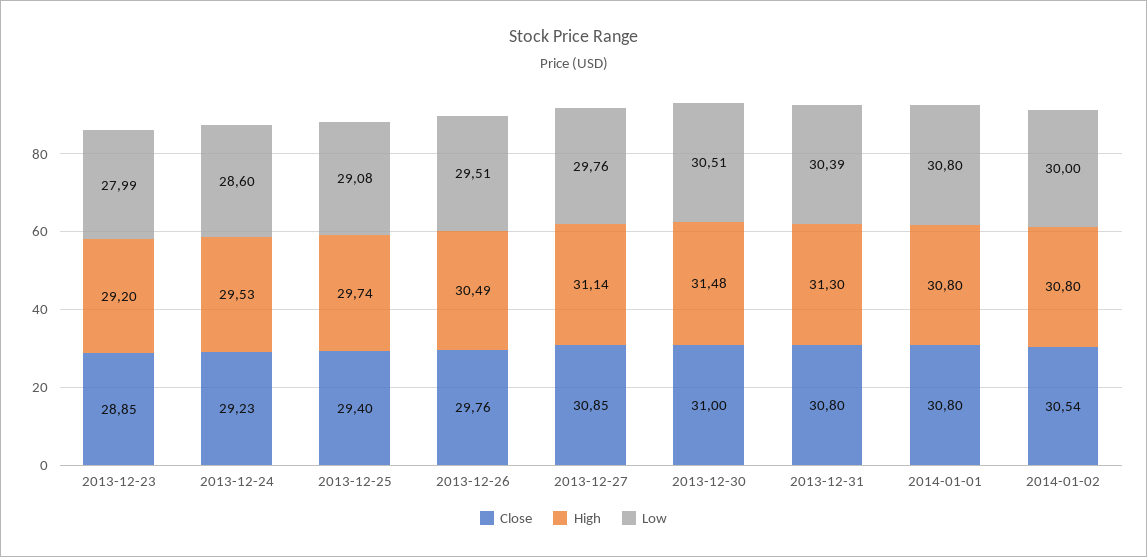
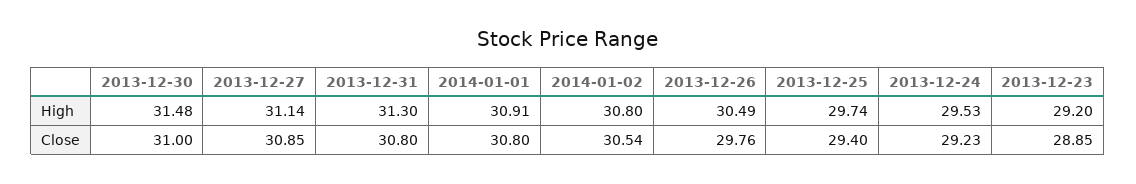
Low, 2013-12-23: 27.99 -> none
Low, 2013-12-24: 28.6 -> none
Low, 2013-12-25: 29.08 -> none
Low, 2013-12-26: 29.51 -> none
Low, 2013-12-27: 29.76 -> none
Low, 2013-12-30: 30.51 -> none
Low, 2013-12-31: 30.39 -> none
High, 2014-01-01: 30.8 -> 30.91
Low, 2014-01-01: 30.8 -> none
Low, 2014-01-02: 30 -> none

